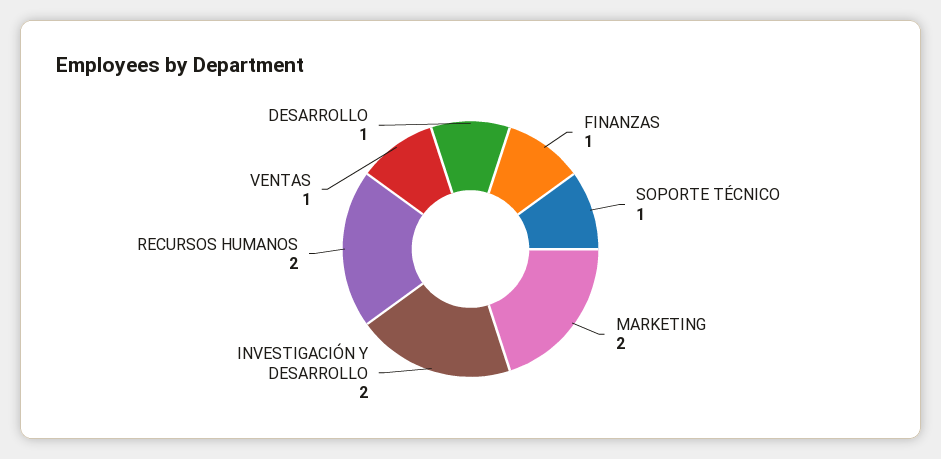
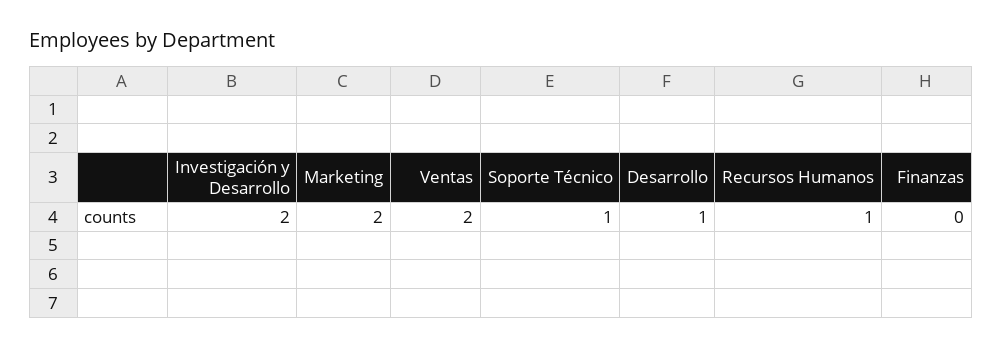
FINANZAS: 1 -> 0
RECURSOS HUMANOS: 2 -> 1
VENTAS: 1 -> 2

